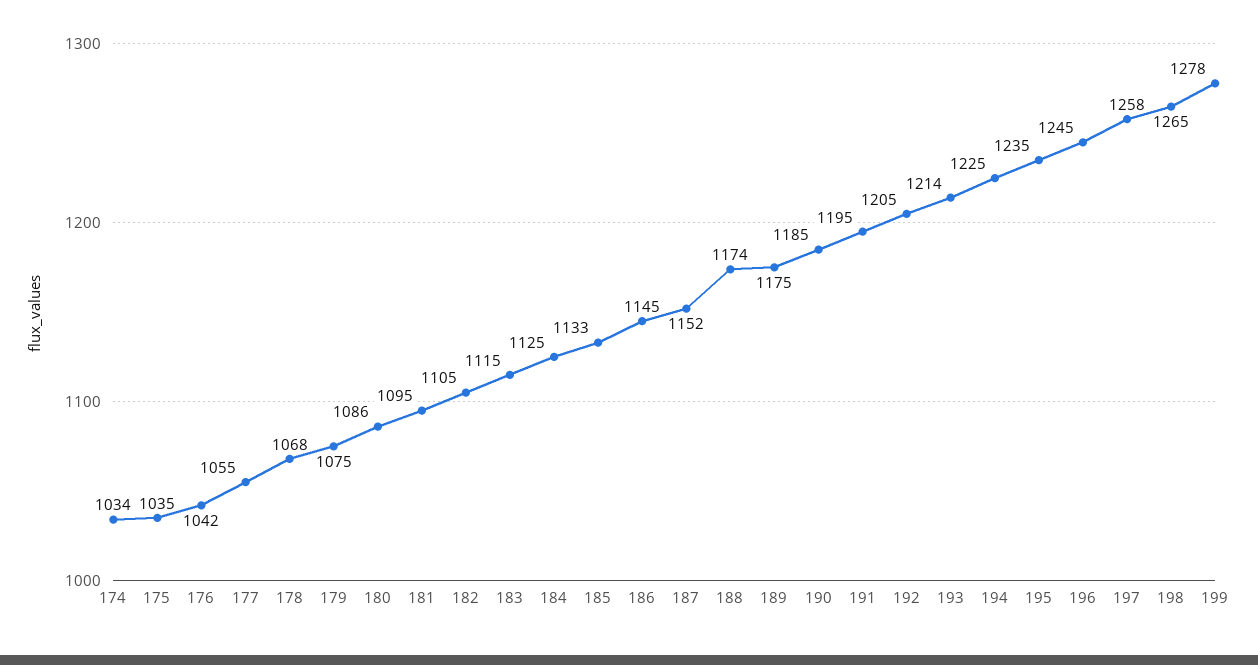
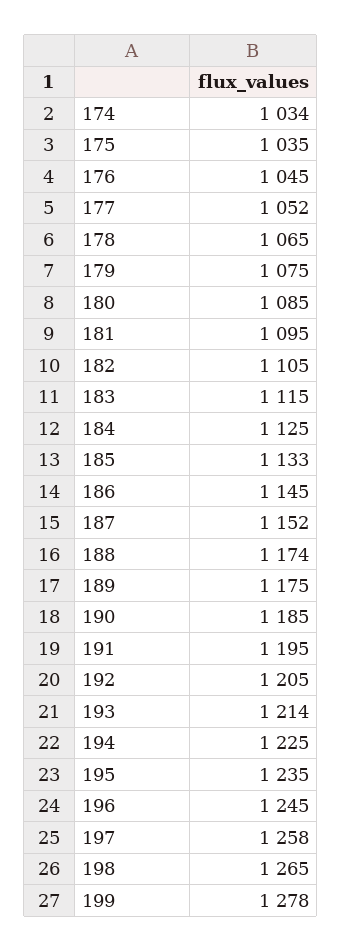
176: 1042 -> 1045
177: 1055 -> 1052
178: 1068 -> 1065
180: 1086 -> 1085

